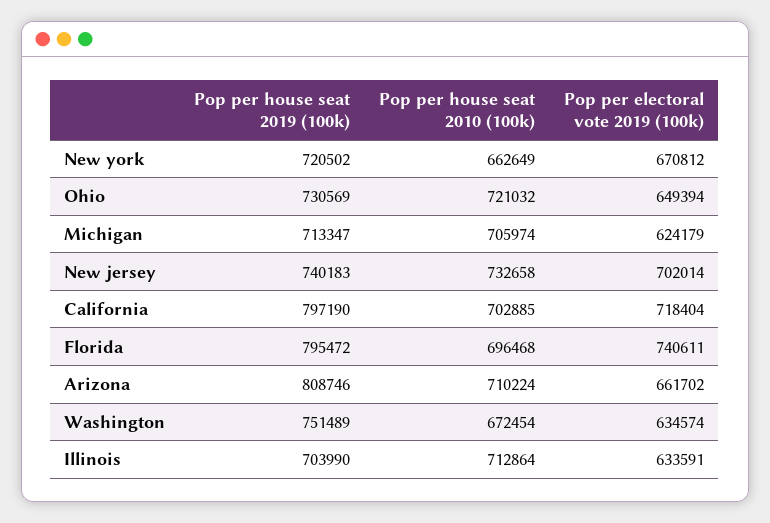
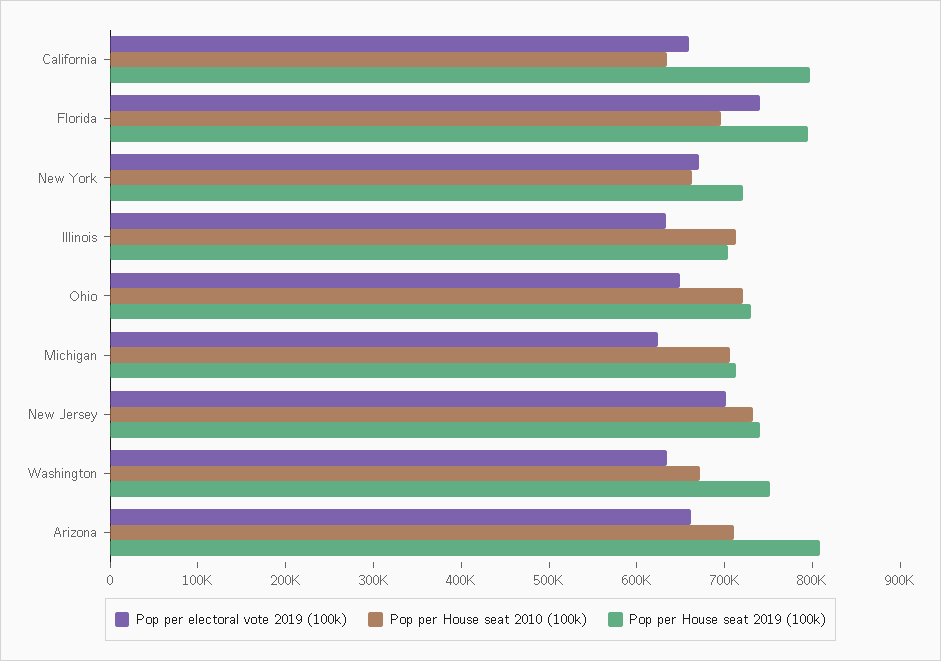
Pop per house seat 2010 (100k), California: 702885 -> 640000
Pop per electoral vote 2019 (100k), California: 718404 -> 660000

